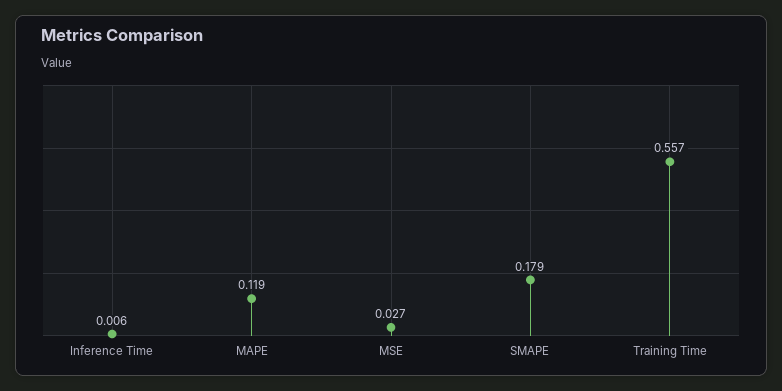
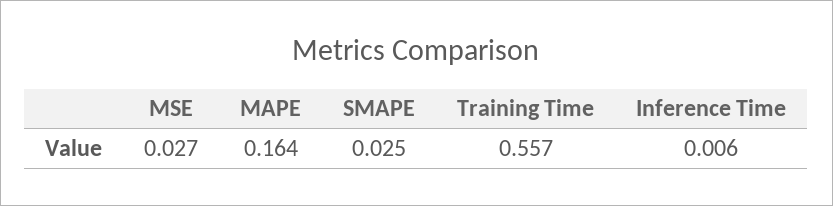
MAPE: 0.119 -> 0.164
SMAPE: 0.179 -> 0.025

